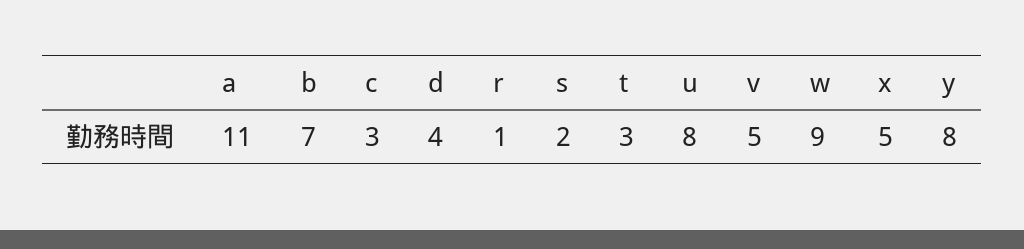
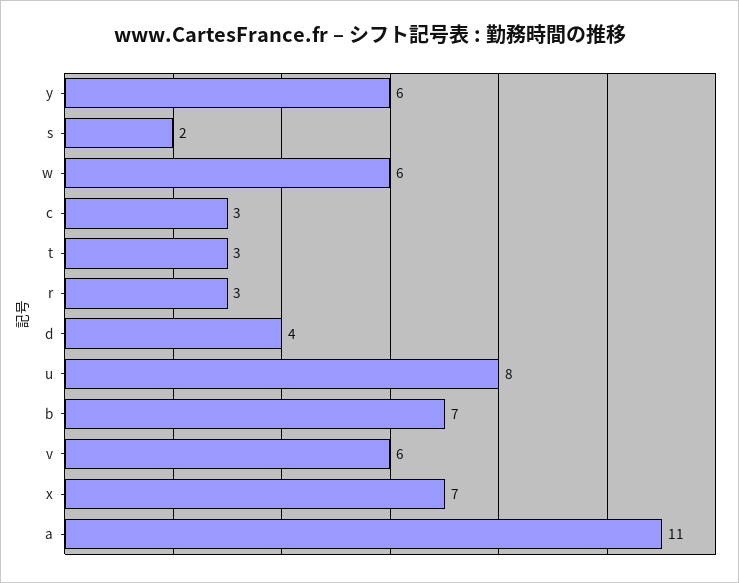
r: 1 -> 3
v: 5 -> 6
w: 9 -> 6
x: 5 -> 7
y: 8 -> 6

